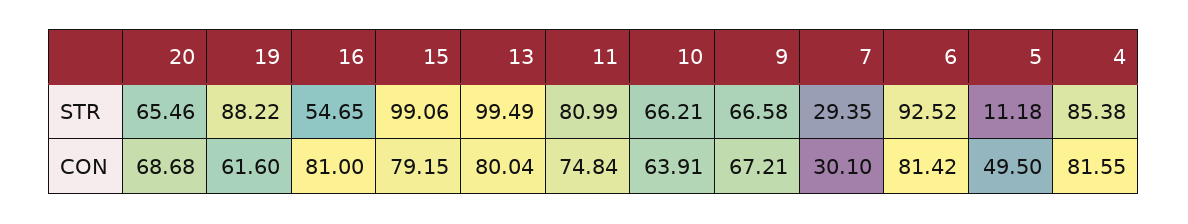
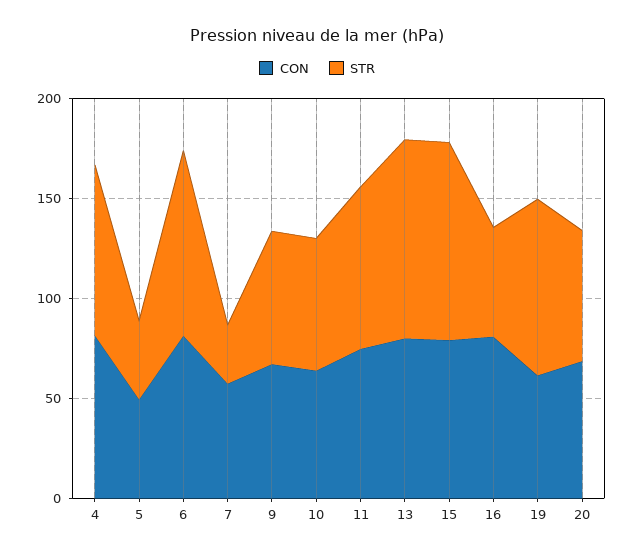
STR, 5: 11.18 -> 40
CON, 7: 30.1 -> 60

